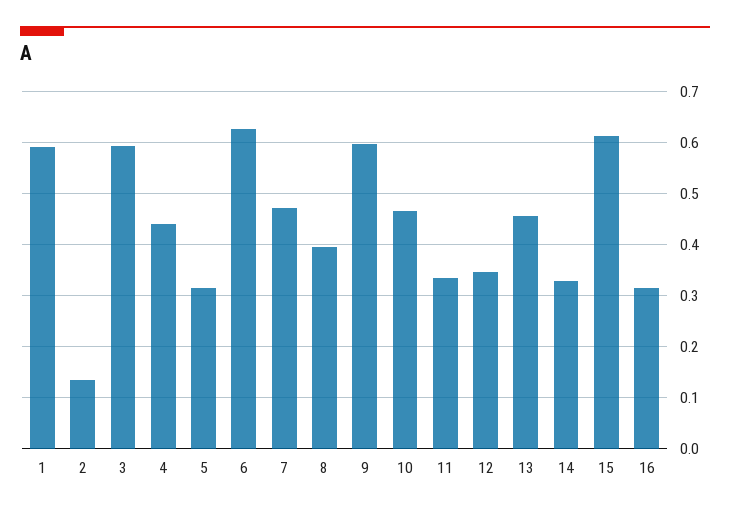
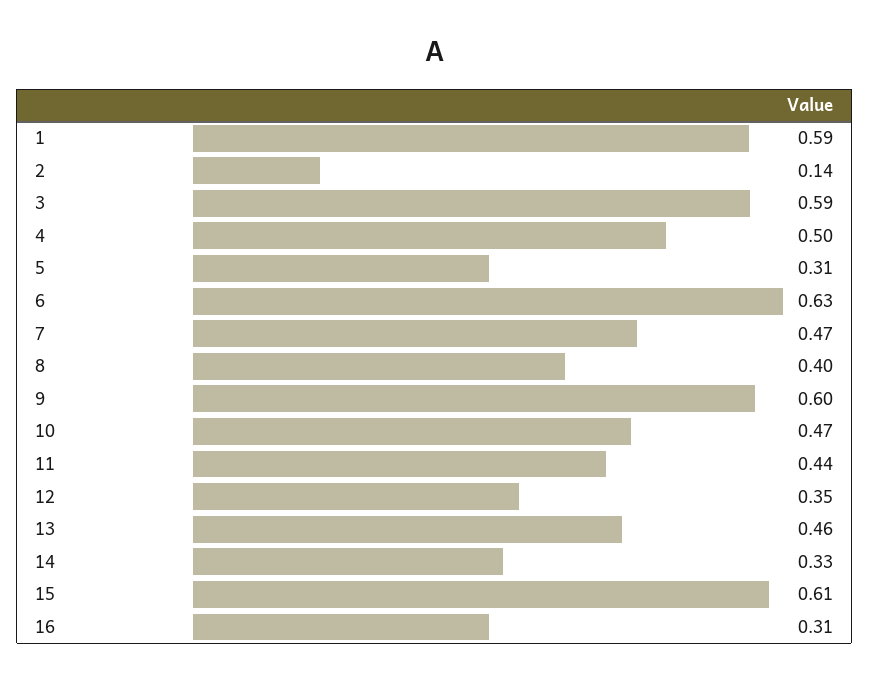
4: 0.44 -> 0.5
11: 0.34 -> 0.44

